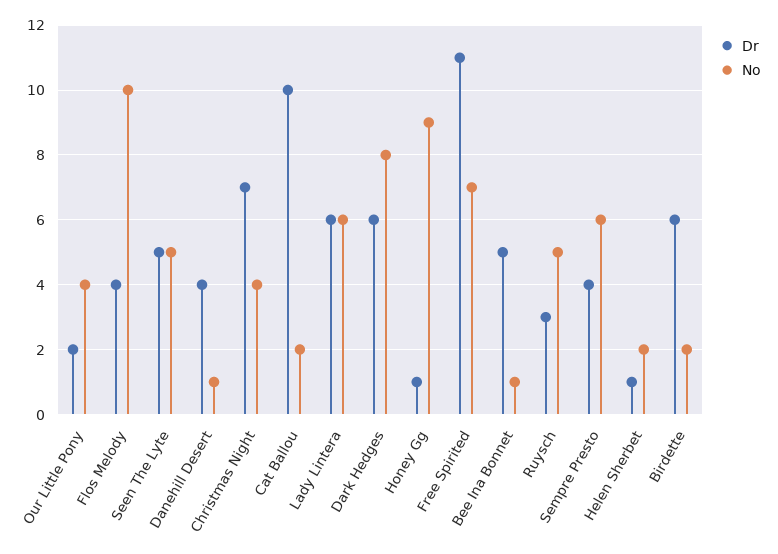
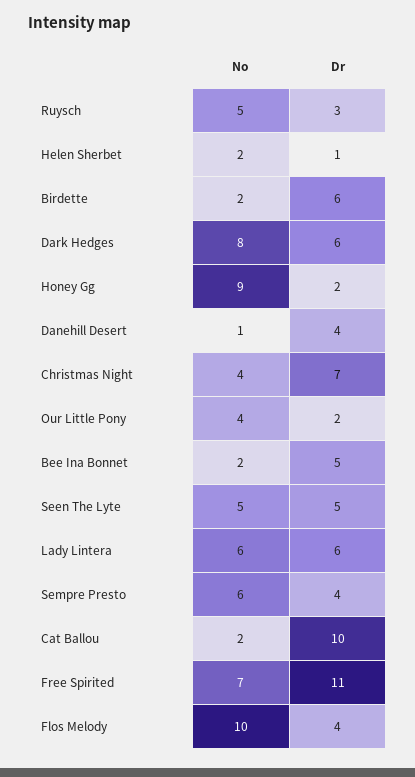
Dr, Honey Gg: 1 -> 2
No, Bee Ina Bonnet: 1 -> 2

